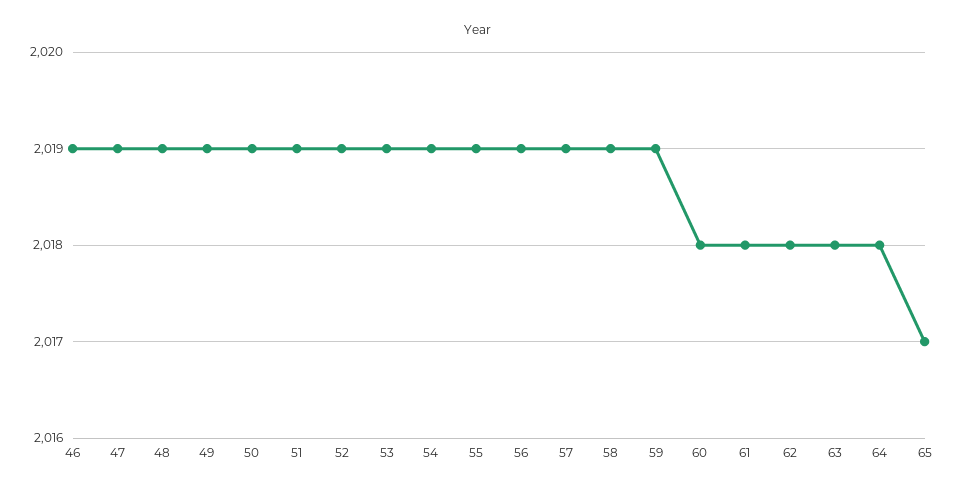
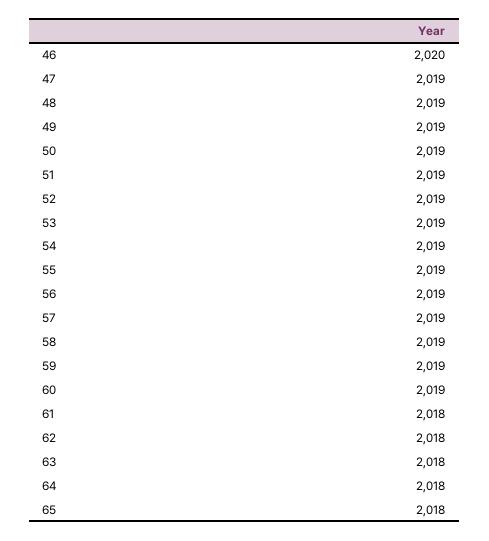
46: 2019 -> 2020
60: 2018 -> 2019
65: 2017 -> 2018

